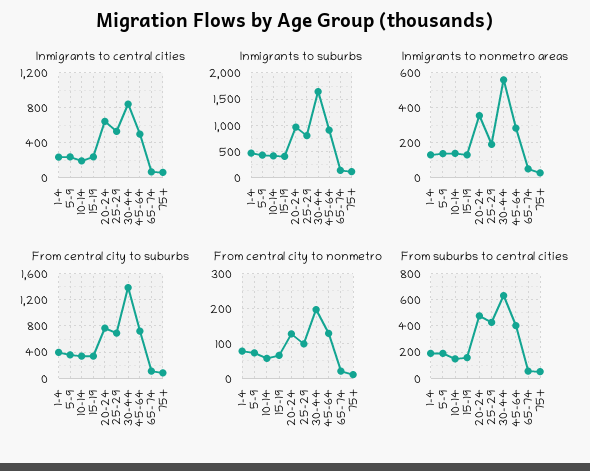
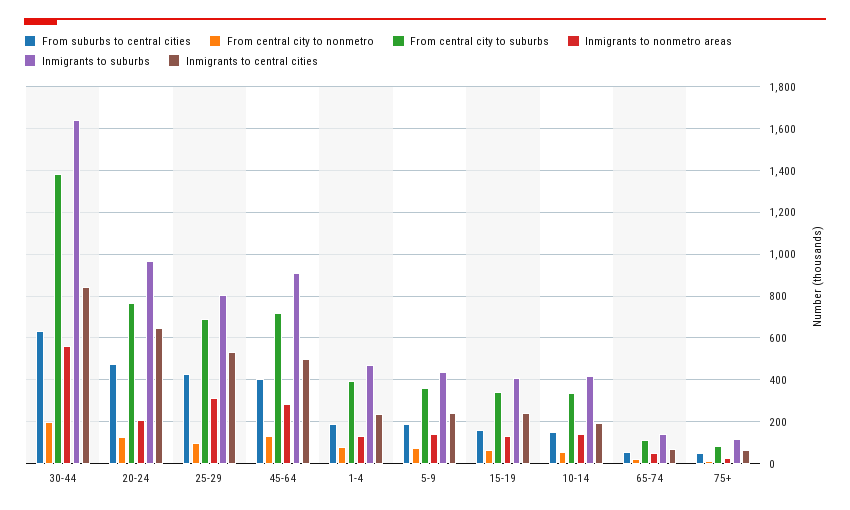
Inmigrants to nonmetro areas, 20-24: 350 -> 200
Inmigrants to nonmetro areas, 25-29: 200 -> 300

